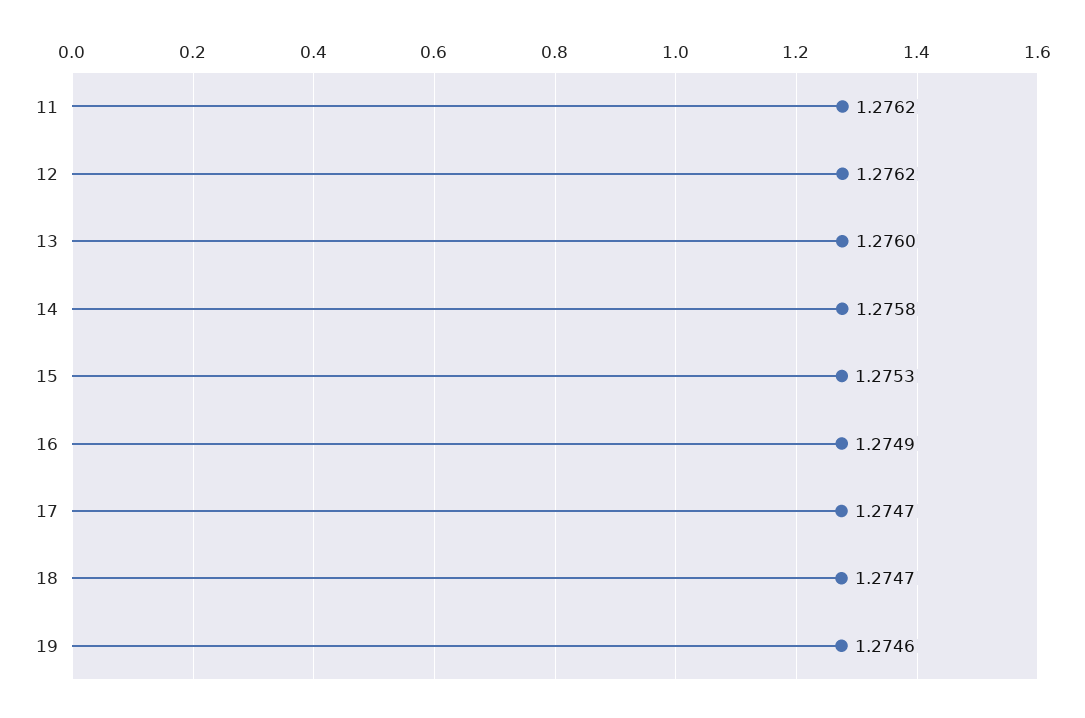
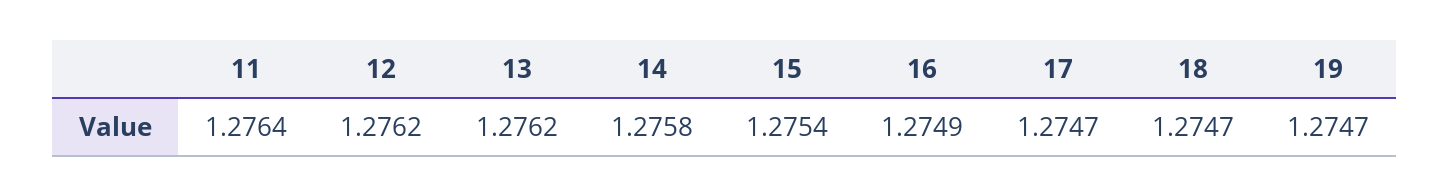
11: 1.2762 -> 1.2764
13: 1.276 -> 1.2762
15: 1.2753 -> 1.2754
19: 1.2746 -> 1.2747

